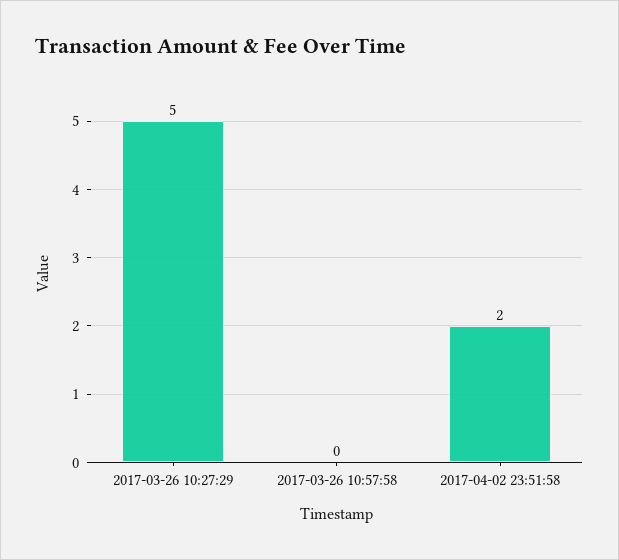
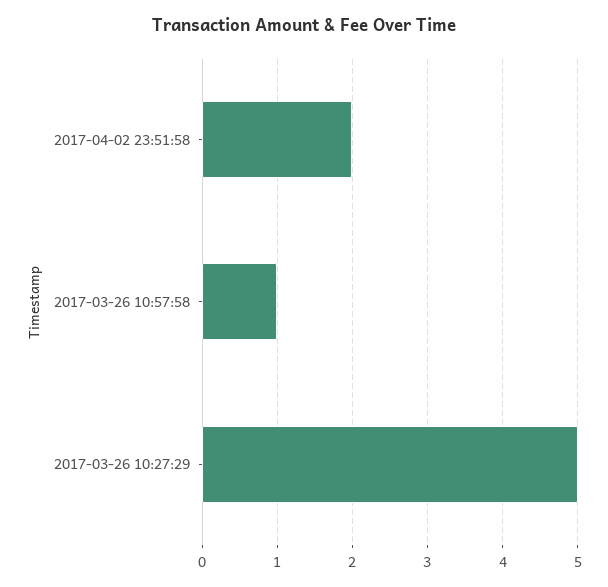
2017-03-26 10:57:58: 0 -> 1

